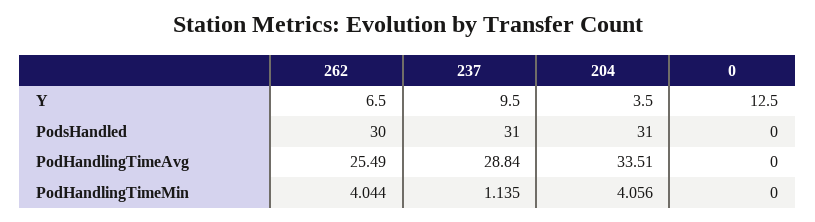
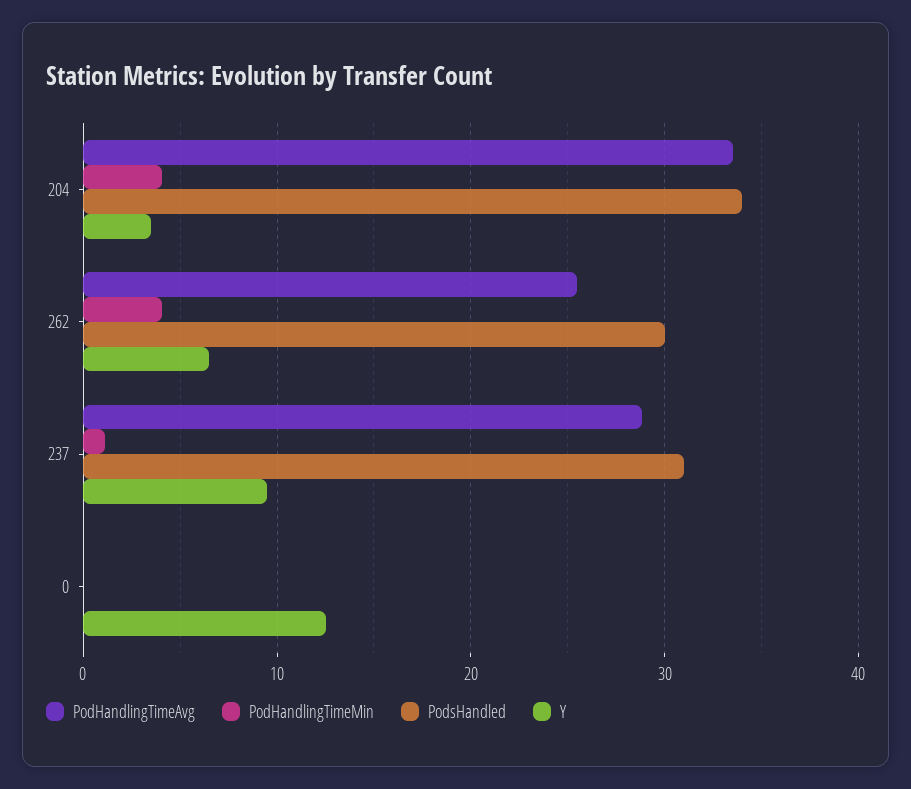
PodsHandled, 204: 31 -> 34

